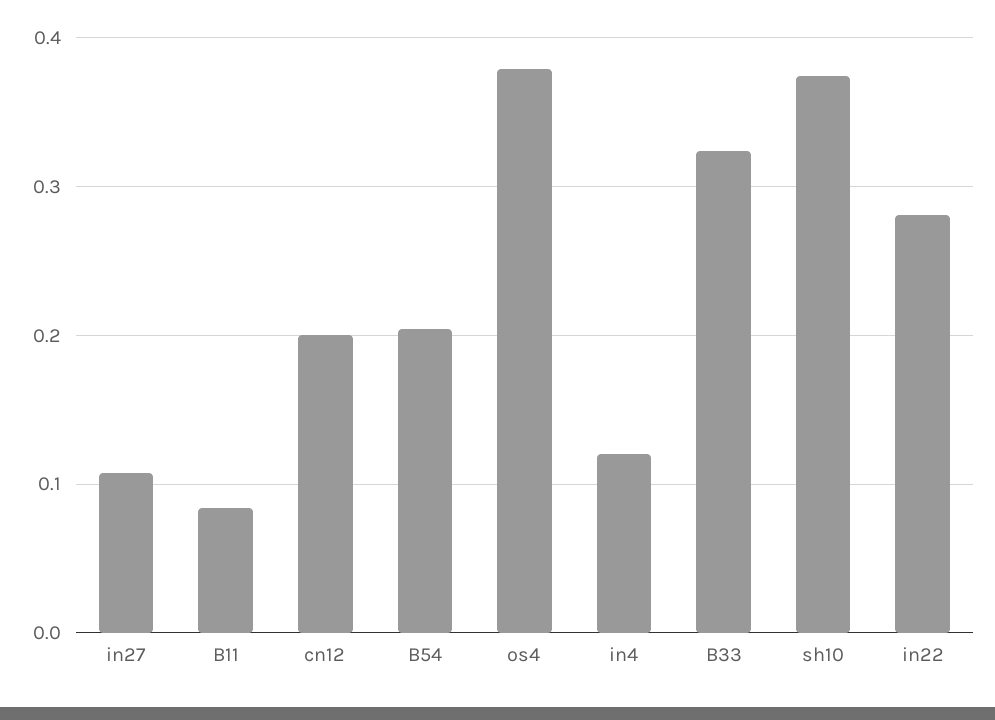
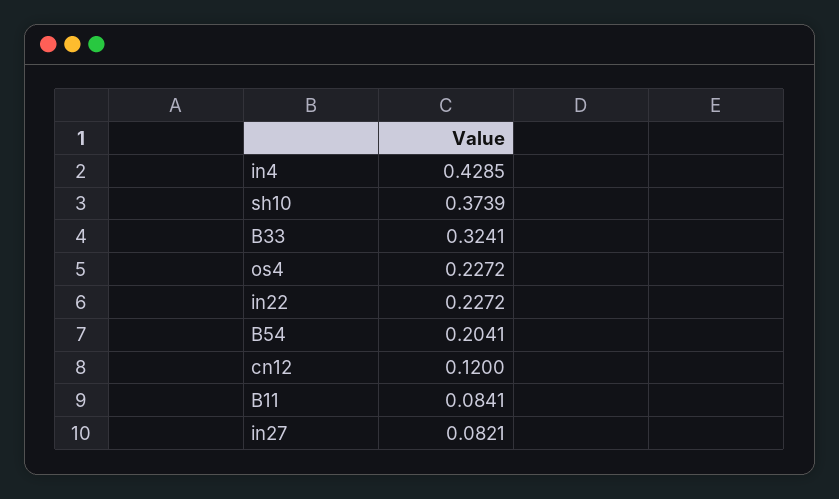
in27: 0.11 -> 0.0821
cn12: 0.2 -> 0.12
os4: 0.38 -> 0.2272
in4: 0.12 -> 0.4285
in22: 0.28 -> 0.2272

